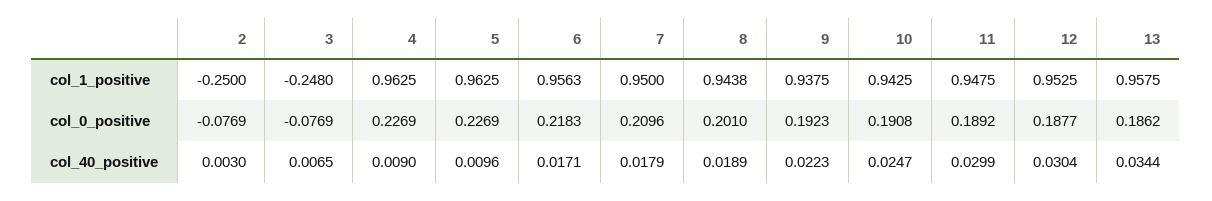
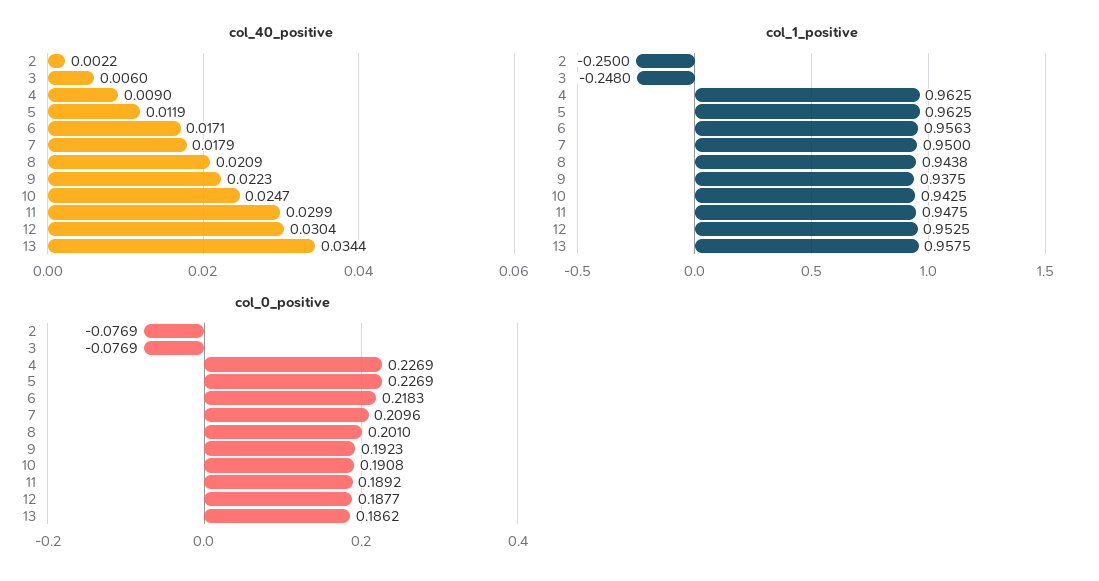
col_40_positive, 2: 0.003 -> 0.0022
col_40_positive, 3: 0.0065 -> 0.006
col_40_positive, 5: 0.0096 -> 0.0119
col_40_positive, 8: 0.0189 -> 0.0209

